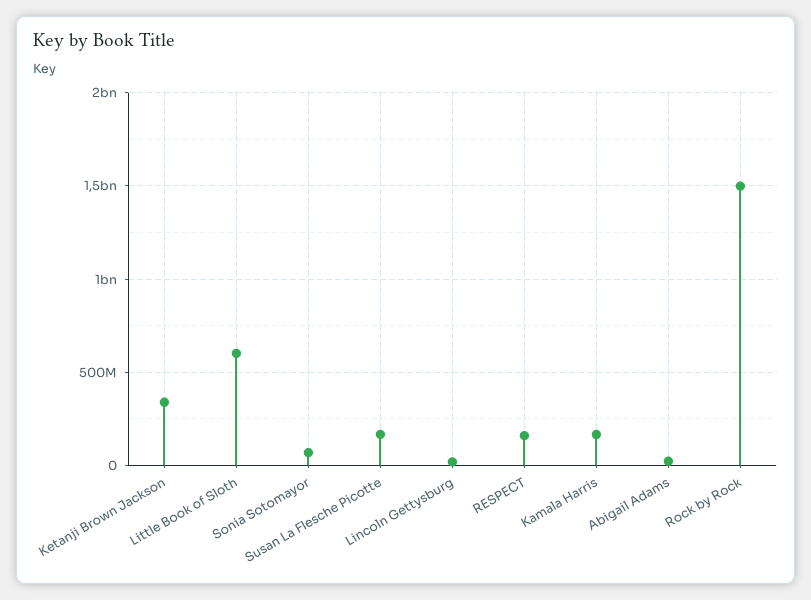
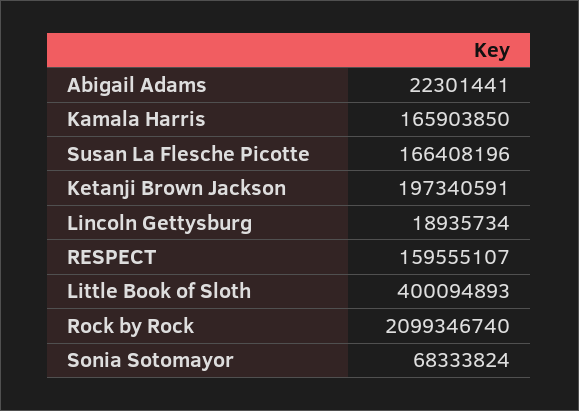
Ketanji Brown Jackson: 350000000 -> 197340591
Little Book of Sloth: 600000000 -> 400094893
Rock by Rock: 1500000000 -> 2099346740

